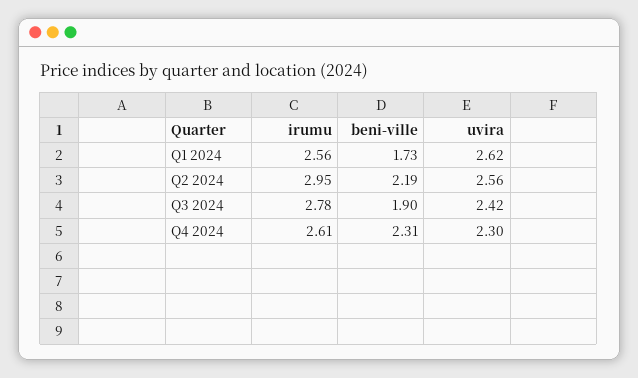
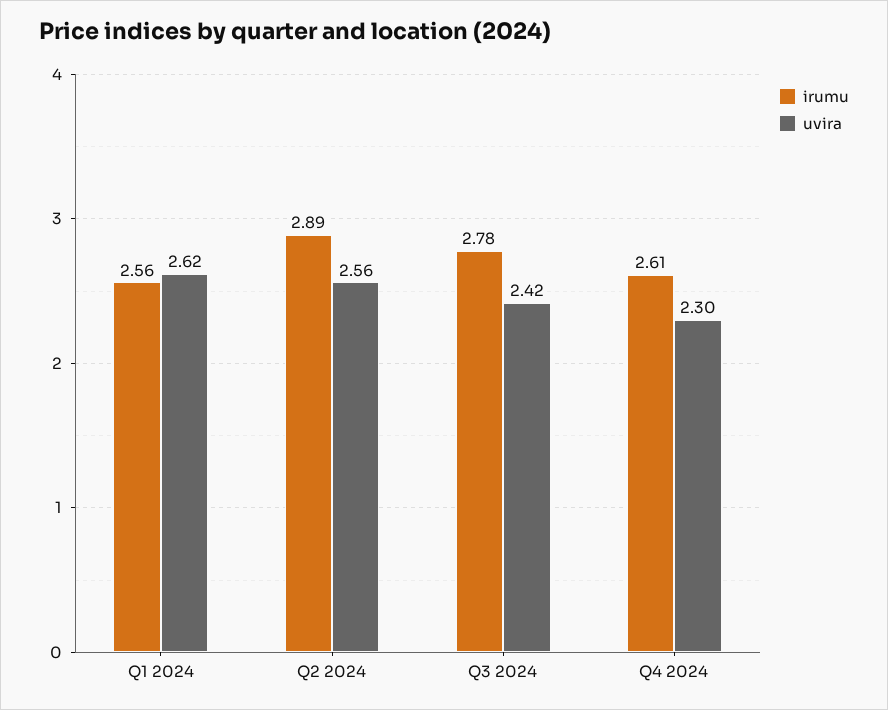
beni-ville, Q1 2024: 1.73 -> none
irumu, Q2 2024: 2.95 -> 2.89
beni-ville, Q2 2024: 2.19 -> none
beni-ville, Q3 2024: 1.9 -> none
beni-ville, Q4 2024: 2.31 -> none

